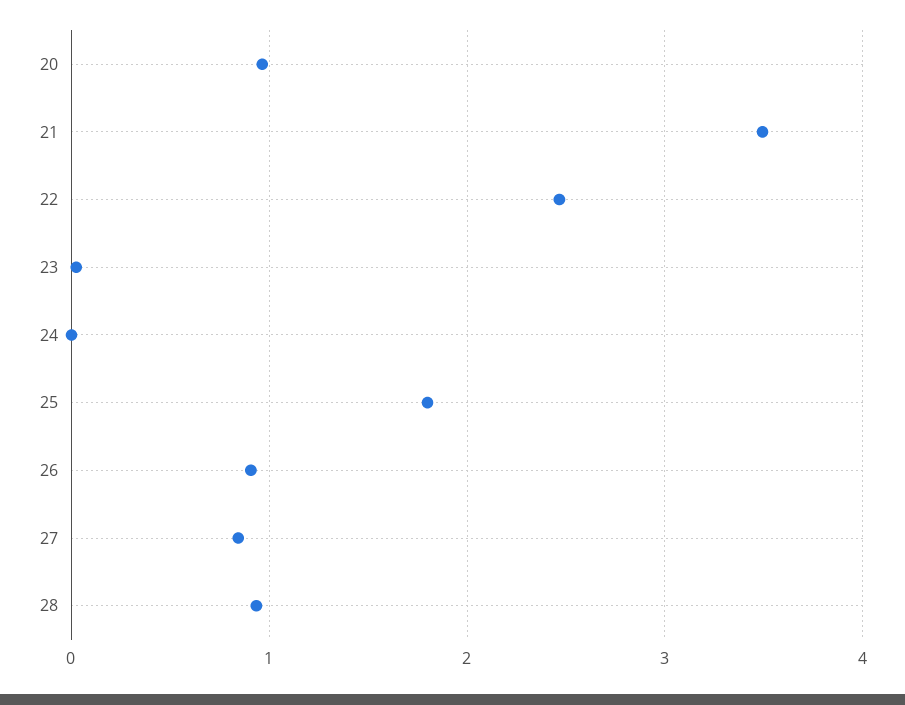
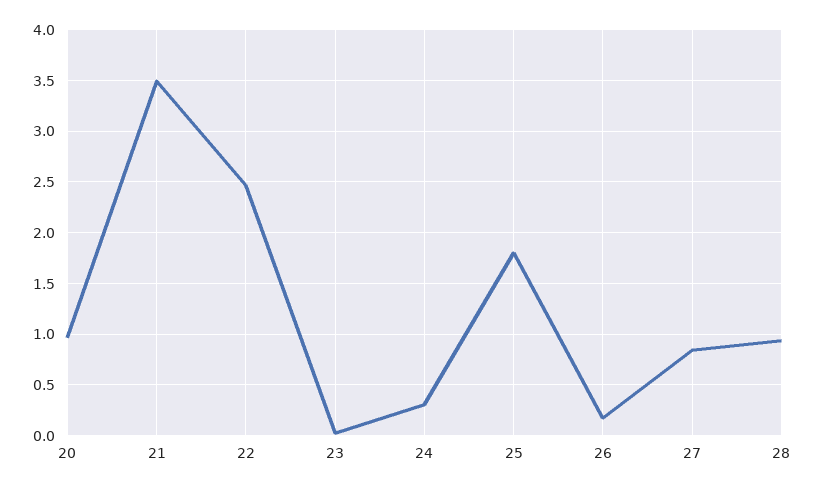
24: 0 -> 0.3
26: 0.9 -> 0.2

